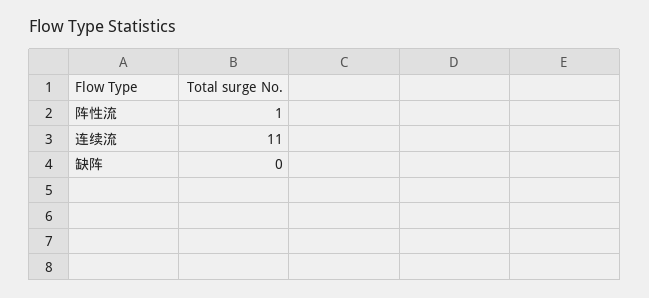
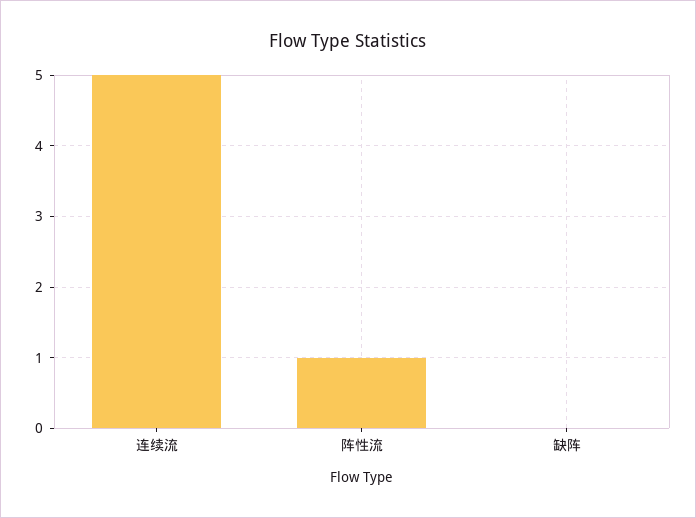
连续流: 11 -> 5

